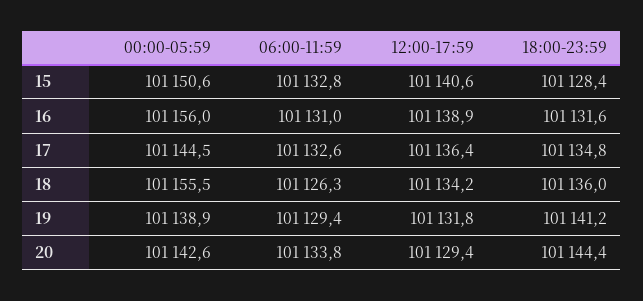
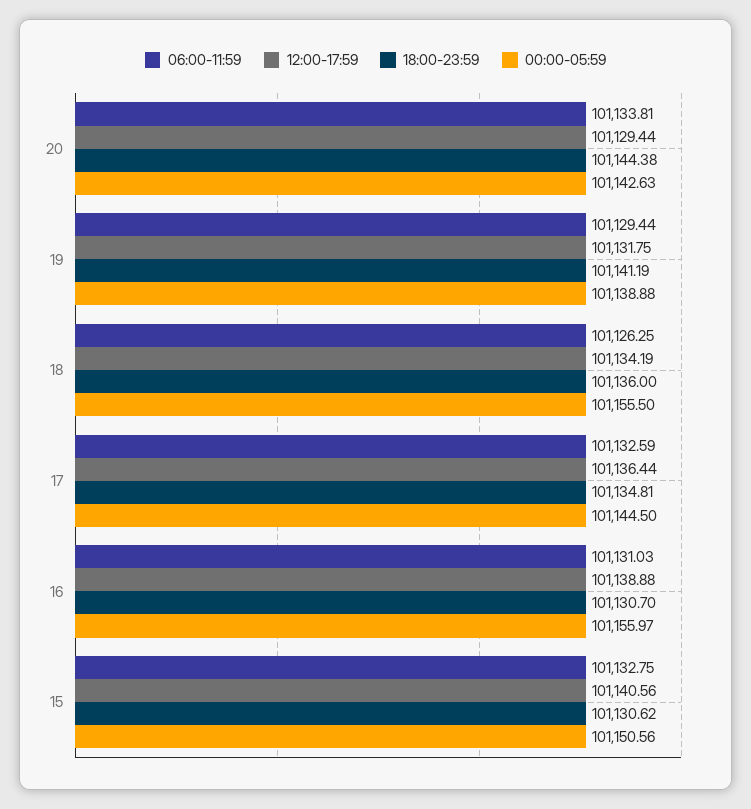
18:00-23:59, 15: 101128.4 -> 101130.62
18:00-23:59, 16: 101131.6 -> 101130.7

